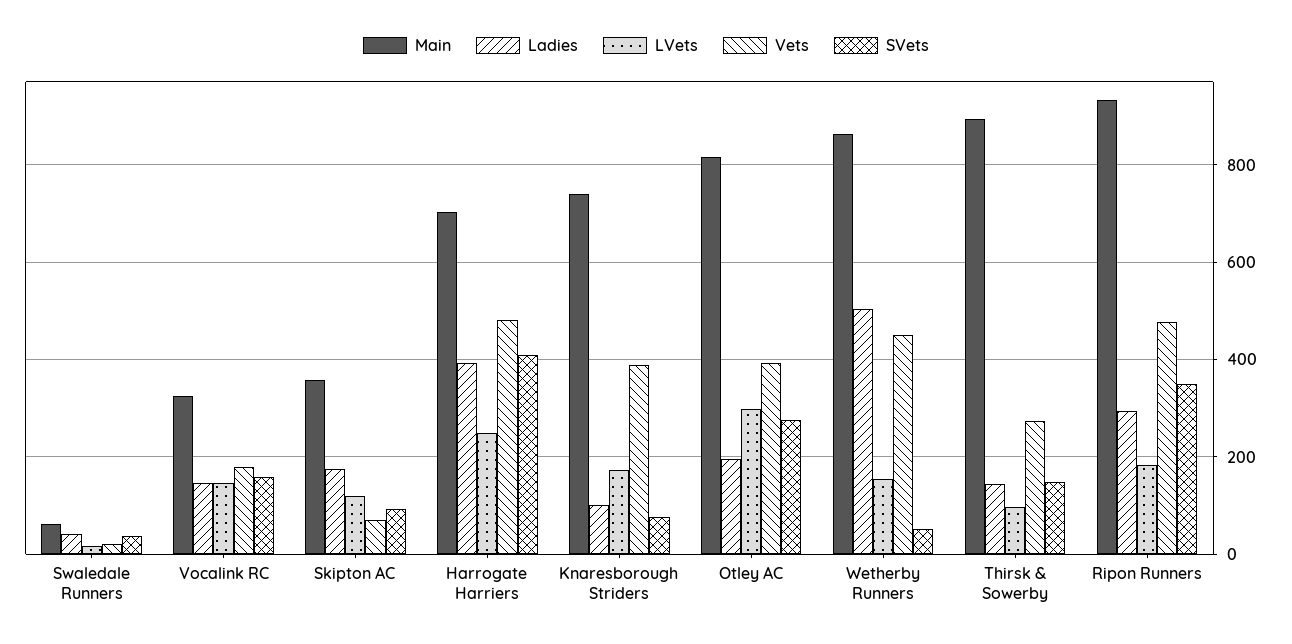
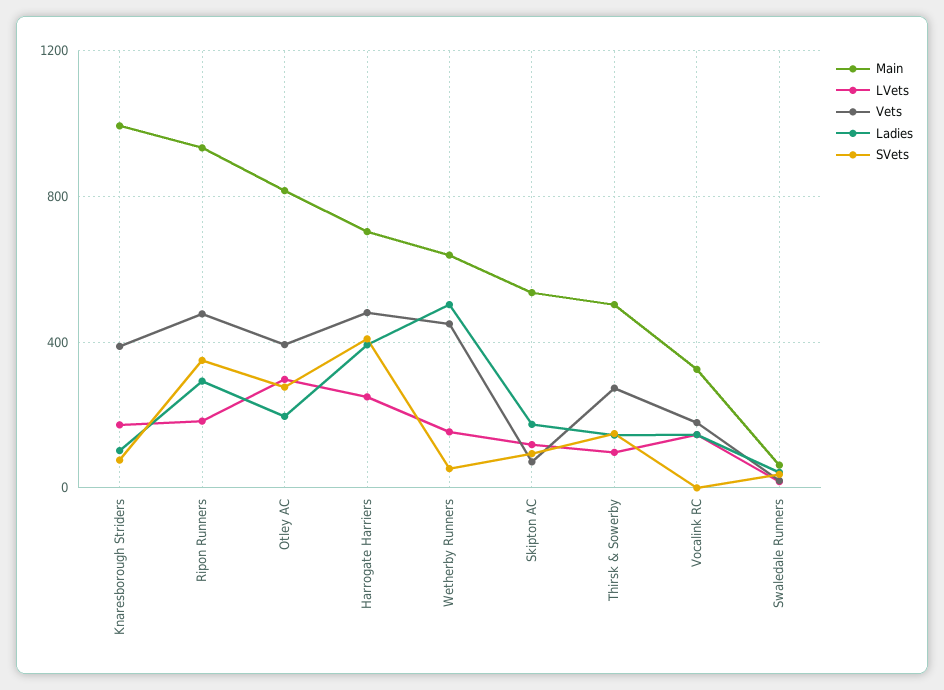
SVets, Vocalink RC: 160 -> 0
Main, Skipton AC: 360 -> 550
Main, Knaresborough Striders: 740 -> 1000
Main, Wetherby Runners: 860 -> 650
Main, Thirsk & Sowerby: 900 -> 500

